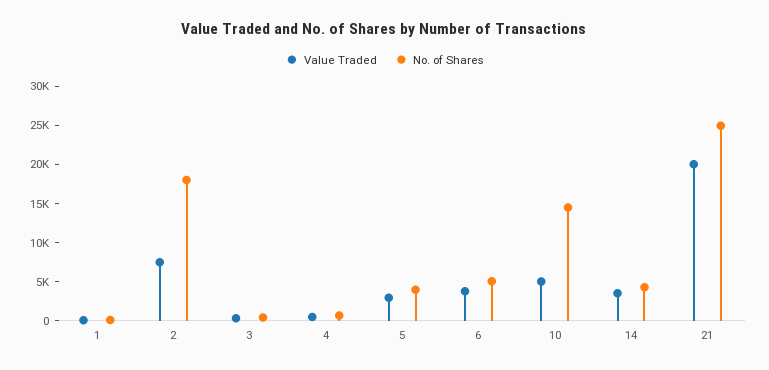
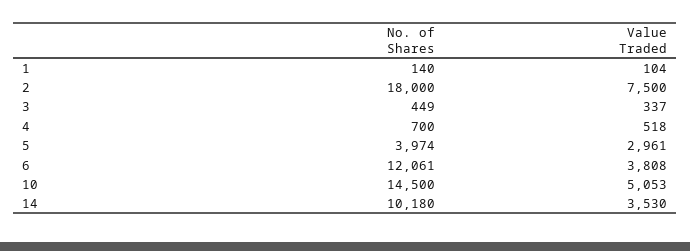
No. of Shares, 6: 5000 -> 12061
No. of Shares, 14: 5000 -> 10180
Value Traded, 21: 20000 -> none
No. of Shares, 21: 25000 -> none

